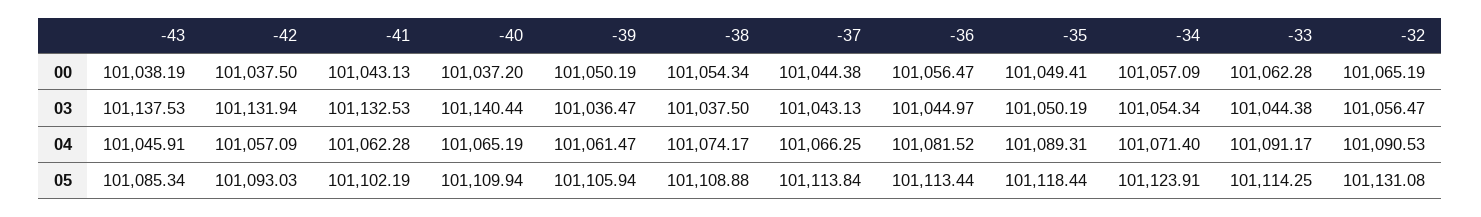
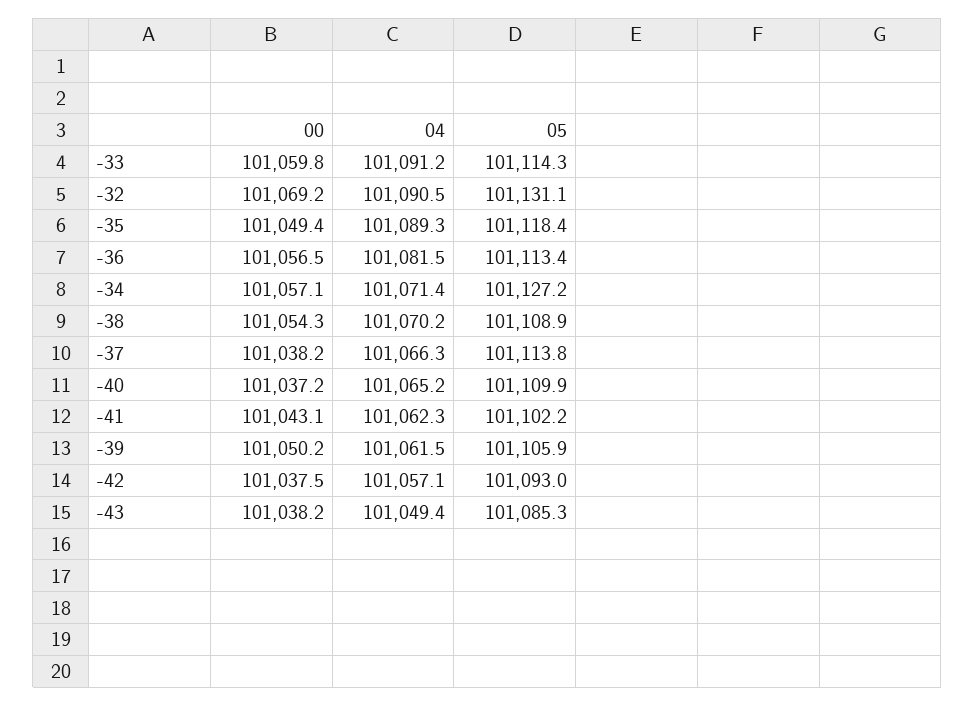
-37, 00: 101044.38 -> 101038.2
-33, 00: 101062.28 -> 101059.8
-32, 00: 101065.19 -> 101069.2
-43, 03: 101137.53 -> none
-42, 03: 101131.94 -> none
-41, 03: 101132.53 -> none
-40, 03: 101140.44 -> none
-39, 03: 101036.47 -> none
-38, 03: 101037.5 -> none
-37, 03: 101043.13 -> none
-36, 03: 101044.97 -> none
-35, 03: 101050.19 -> none
-34, 03: 101054.34 -> none
-33, 03: 101044.38 -> none
-32, 03: 101056.47 -> none
-43, 04: 101045.91 -> 101049.4
-38, 04: 101074.17 -> 101070.2
-34, 05: 101123.91 -> 101127.2

